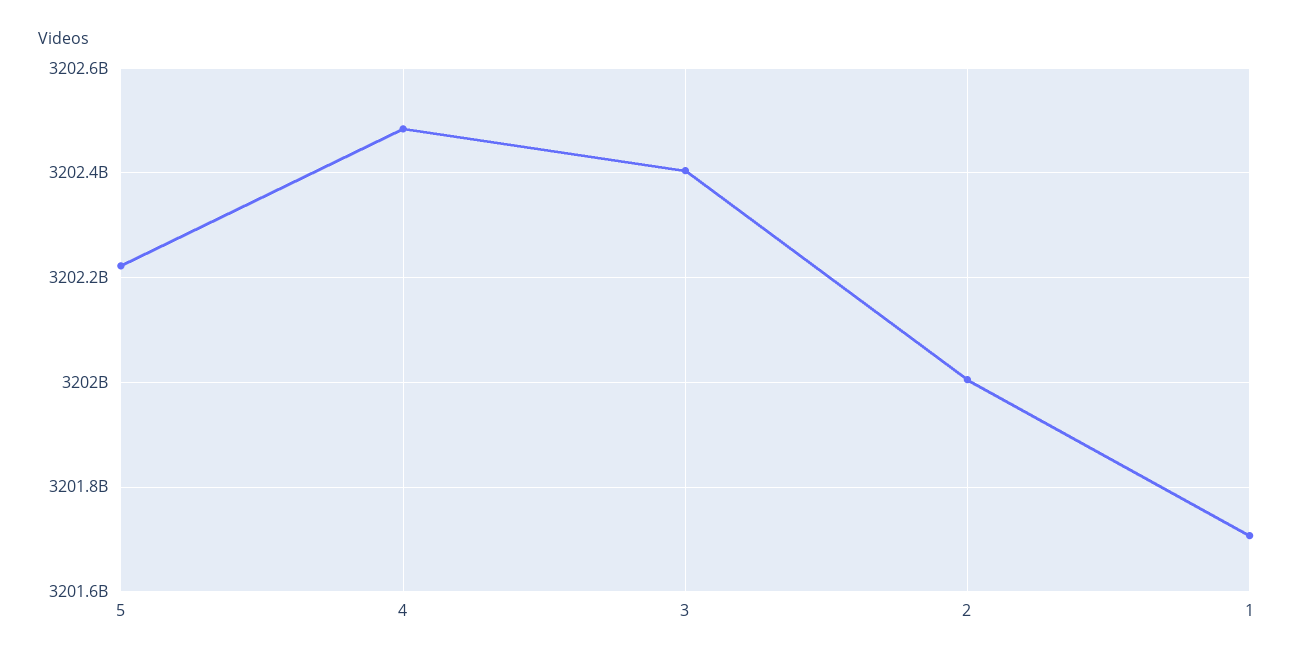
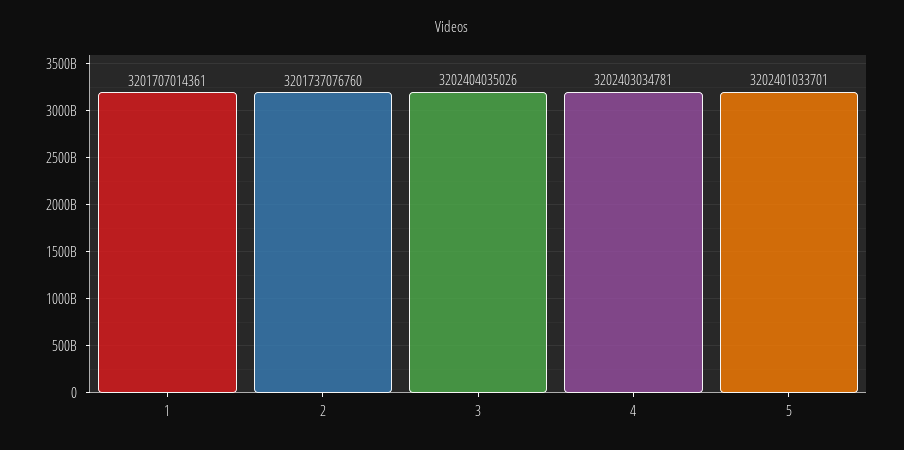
5: 3202220000000 -> 3202401033701
4: 3202480000000 -> 3202403034781
2: 3202000000000 -> 3201737076760

